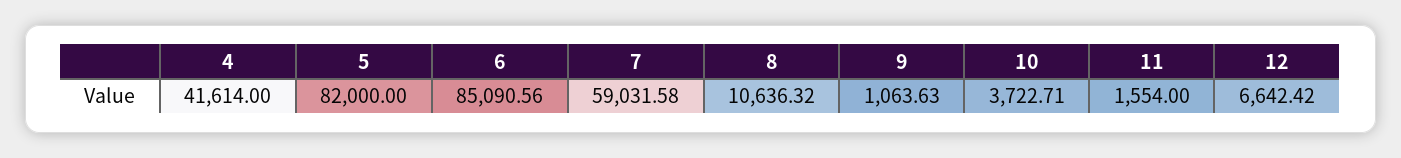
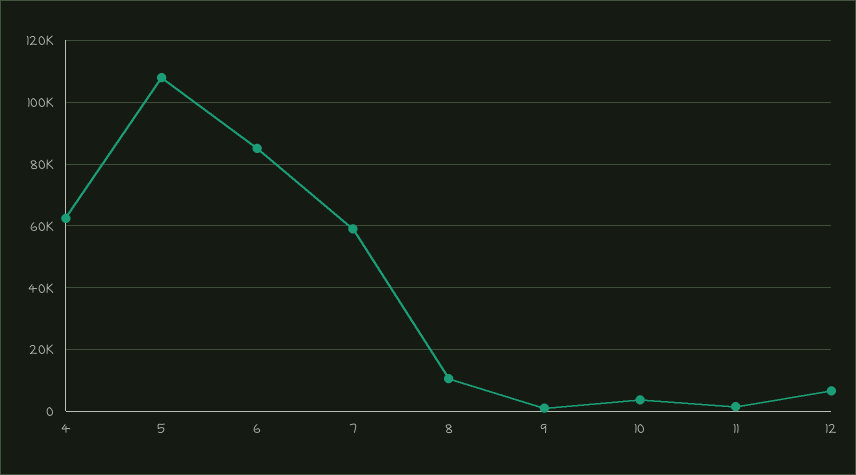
4: 41614 -> 62000
5: 82000 -> 108000

